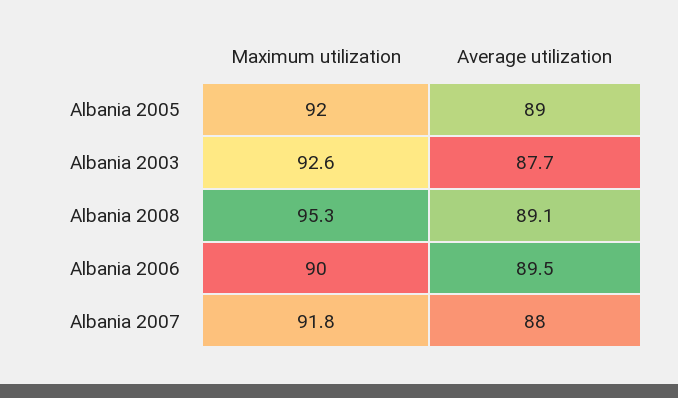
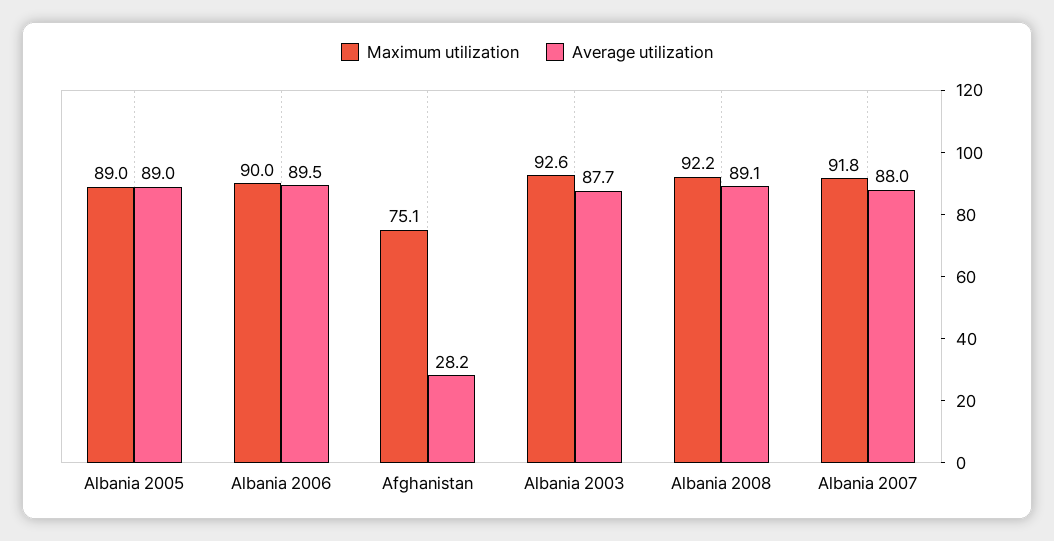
Maximum utilization, Albania 2005: 92 -> 89
Maximum utilization, Albania 2008: 95.3 -> 92.2
Maximum utilization, Afghanistan: none -> 75.1
Average utilization, Afghanistan: none -> 28.2

